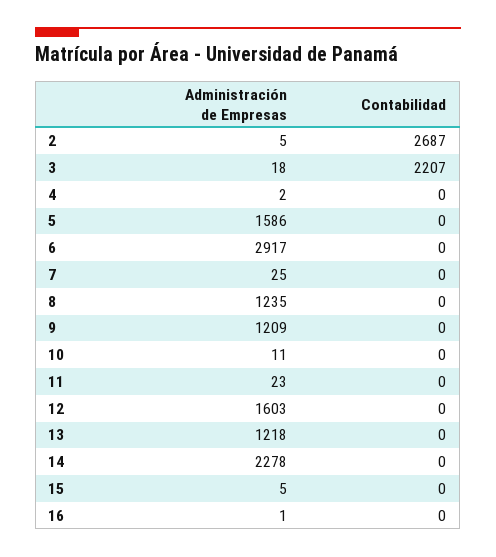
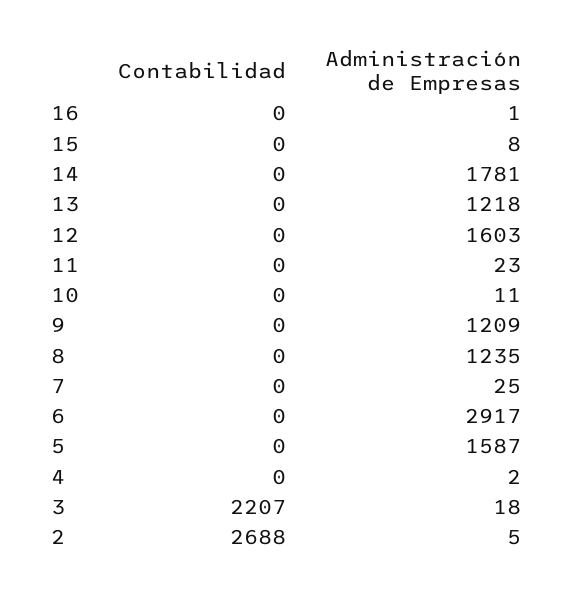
Contabilidad, 2: 2687 -> 2688
Administración de Empresas, 5: 1586 -> 1587
Administración de Empresas, 14: 2278 -> 1781
Administración de Empresas, 15: 5 -> 8

